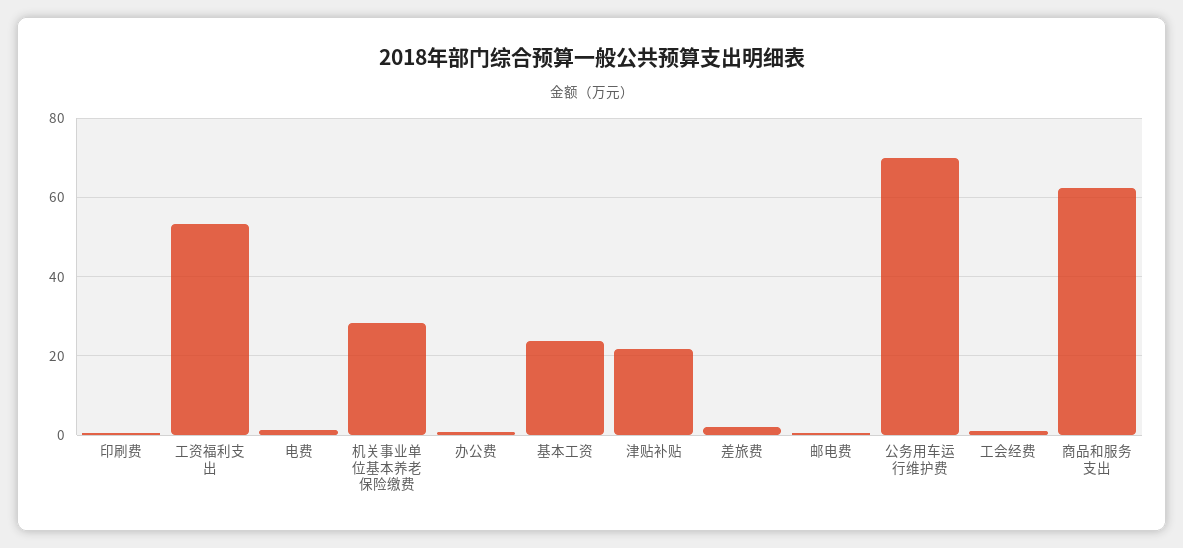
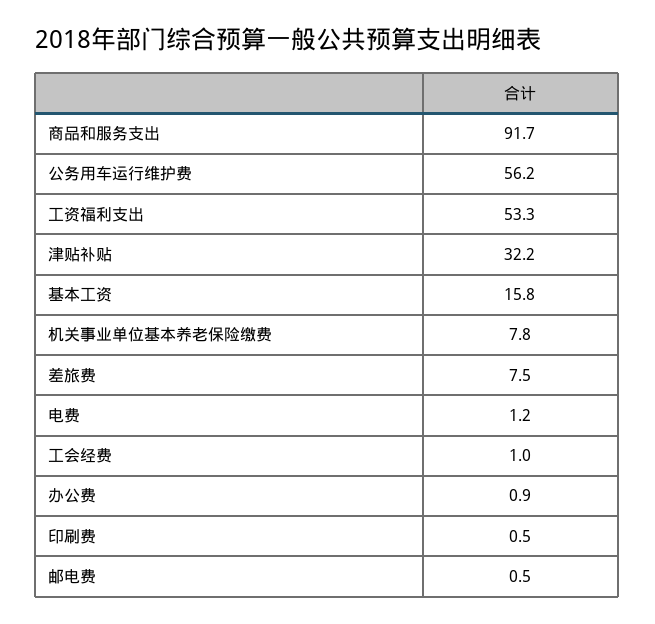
机关事业单位基本养老保险缴费: 28 -> 7.8
基本工资: 24 -> 15.8
津贴补贴: 22 -> 32.2
差旅费: 2 -> 7.5
公务用车运行维护费: 70 -> 56.2
商品和服务支出: 62 -> 91.7

